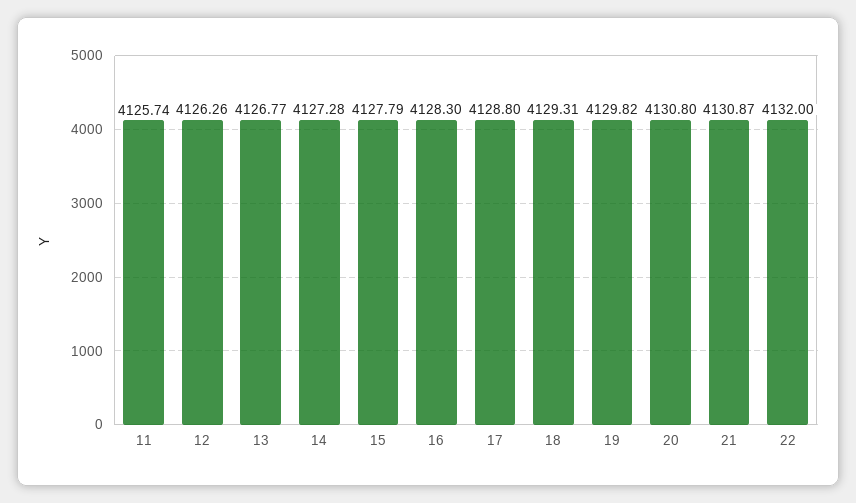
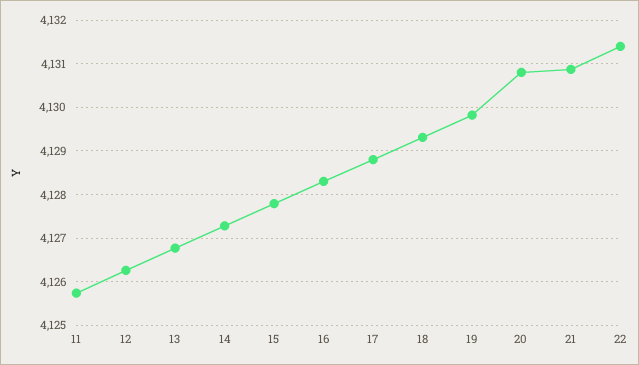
22: 4132 -> 4131.4

